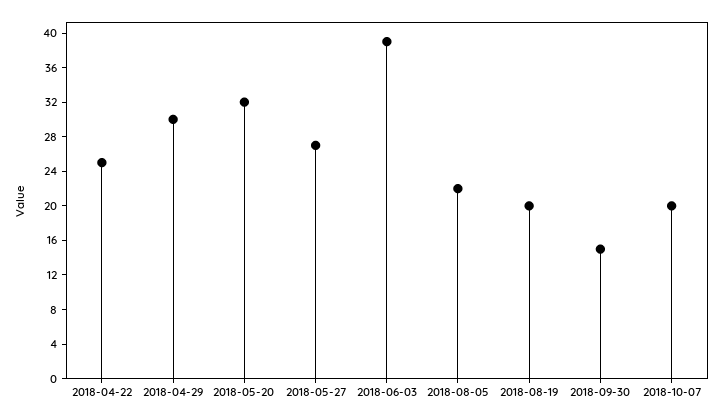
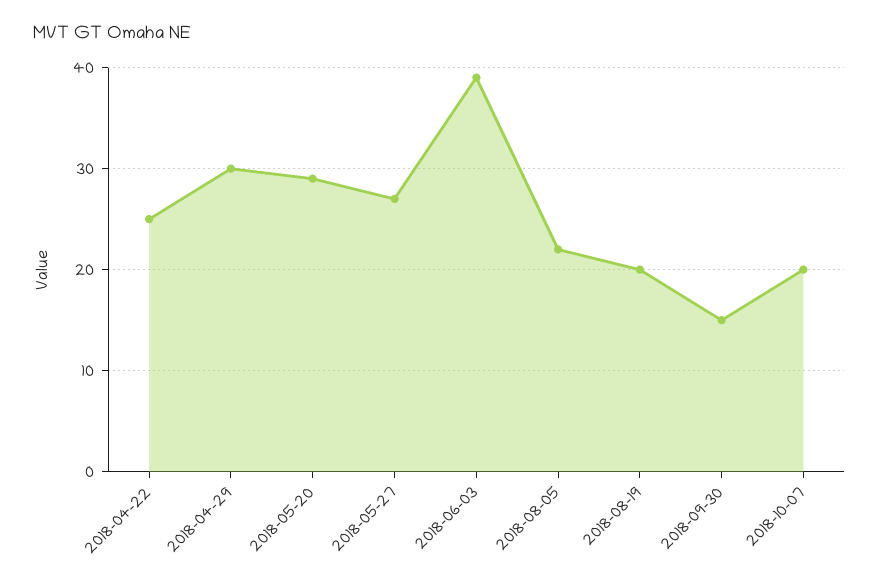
2018-05-20: 32 -> 29

